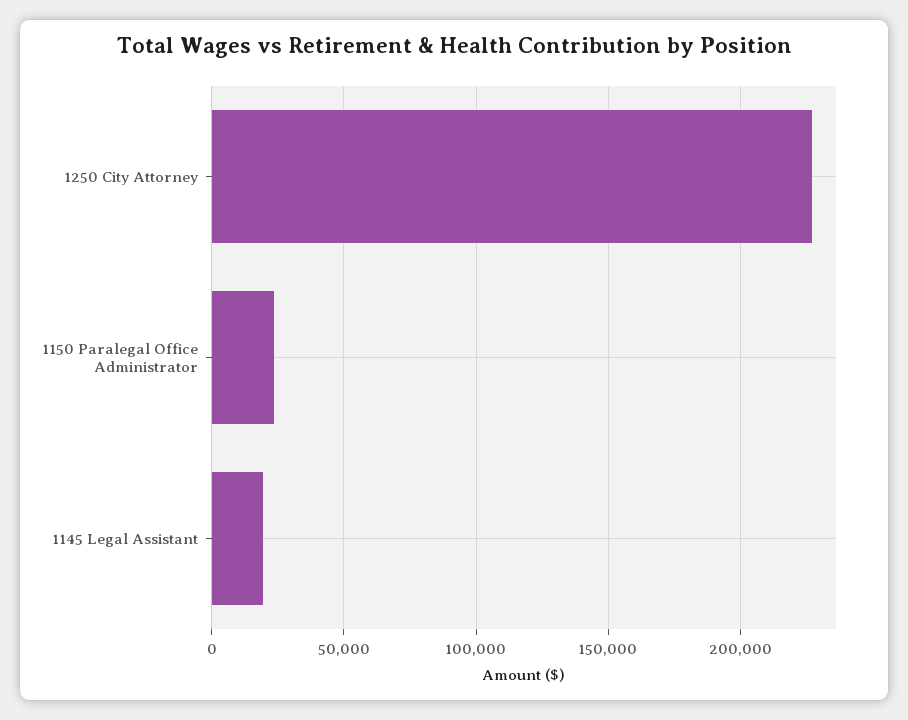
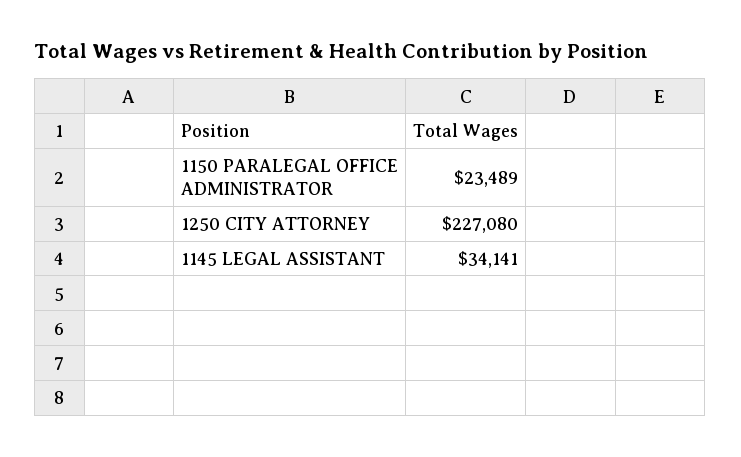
1145 Legal Assistant: 20000 -> 34141

